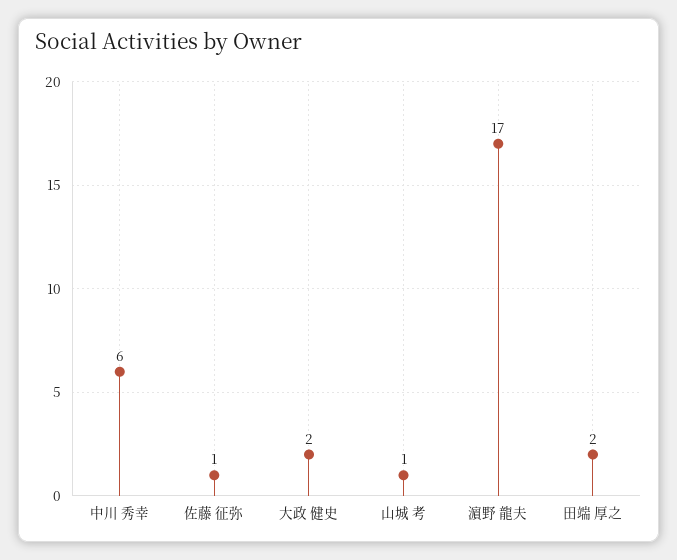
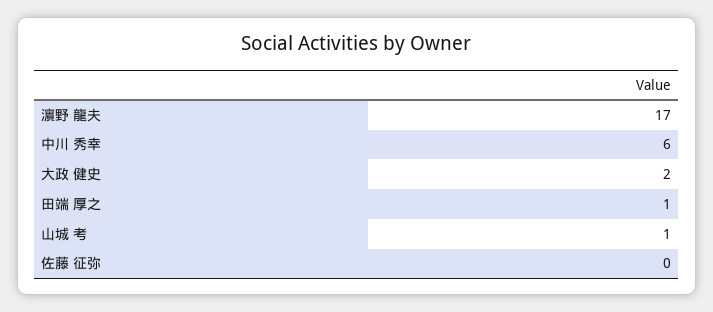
佐藤 征弥: 1 -> 0
田端 厚之: 2 -> 1

